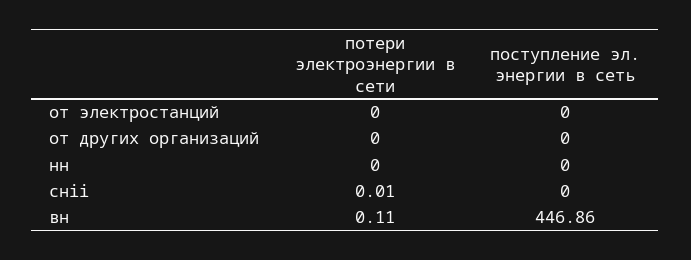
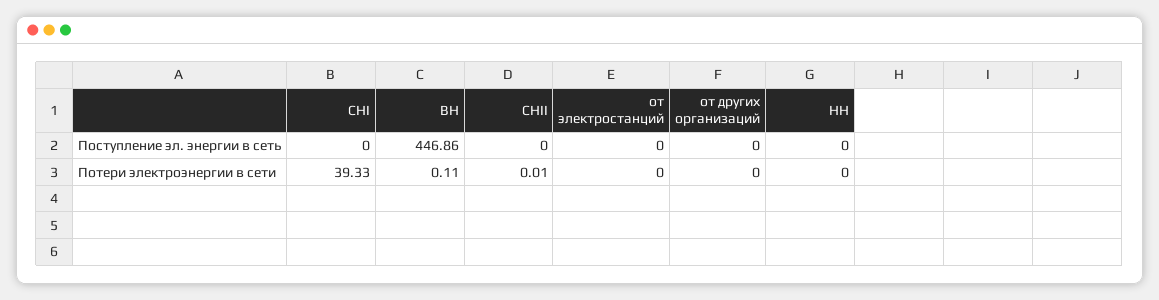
поступление эл. энергии в сеть, СНI: none -> 0
потери электроэнергии в сети, СНI: none -> 39.33

